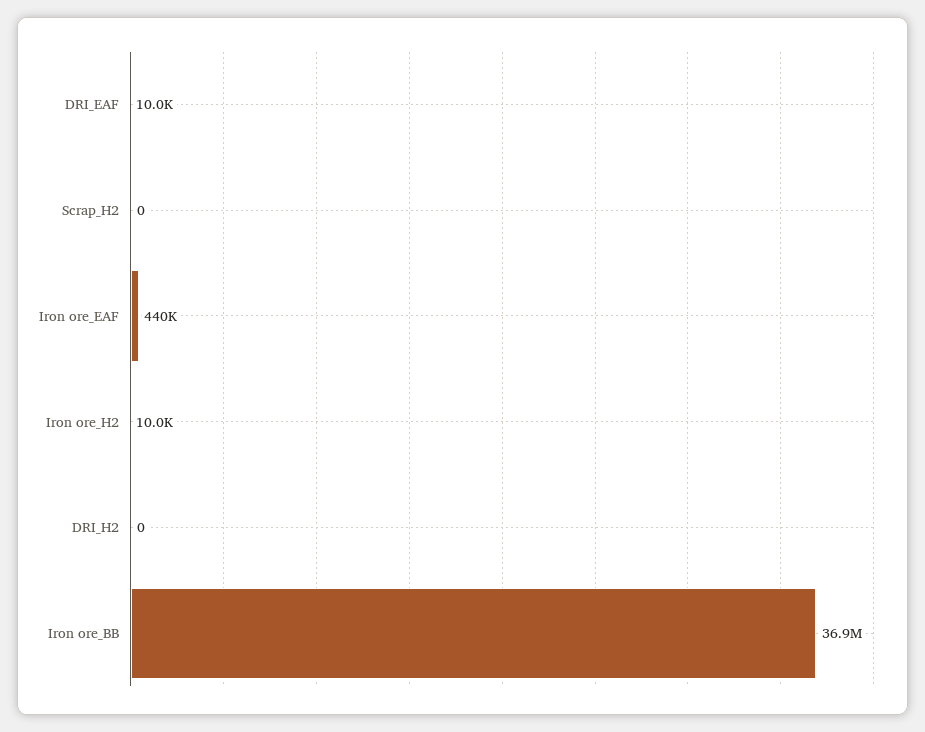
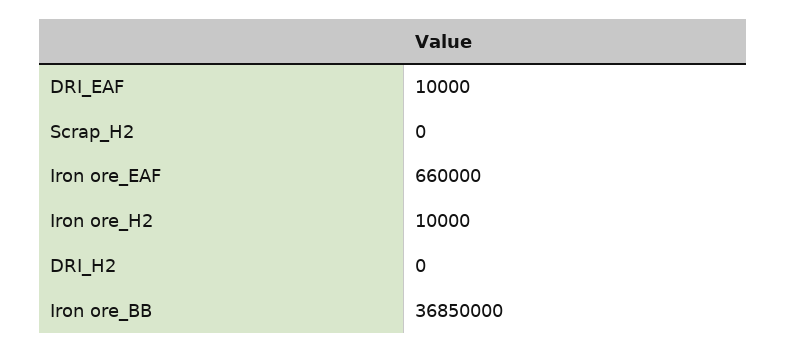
Iron ore_EAF: 440000 -> 660000

